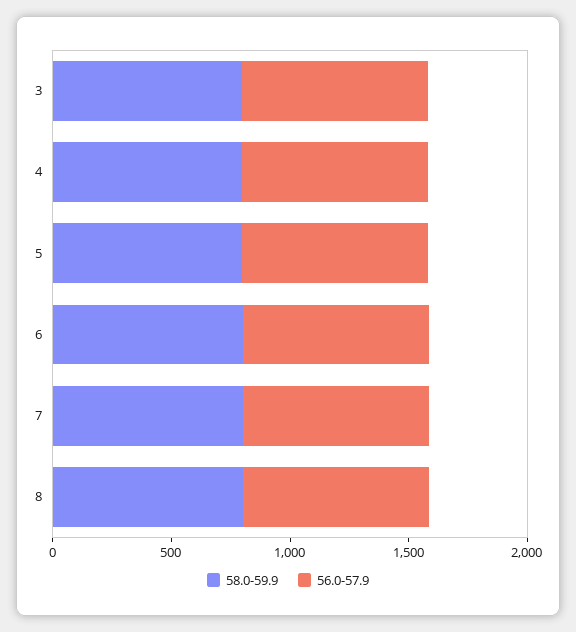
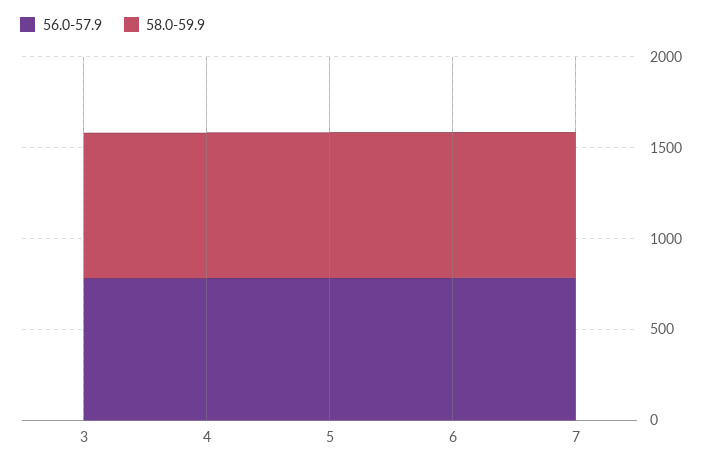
58.0-59.9, 8: 800 -> none
56.0-57.9, 8: 800 -> none

